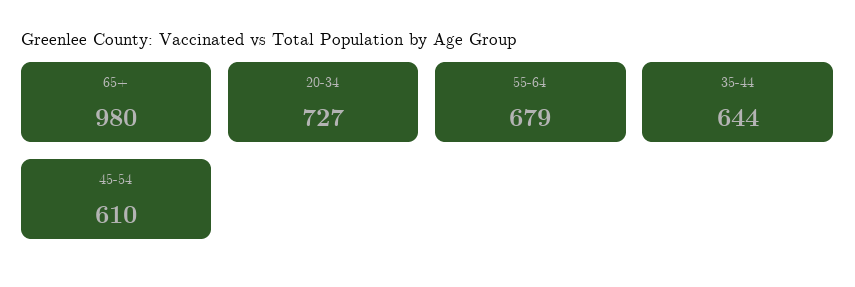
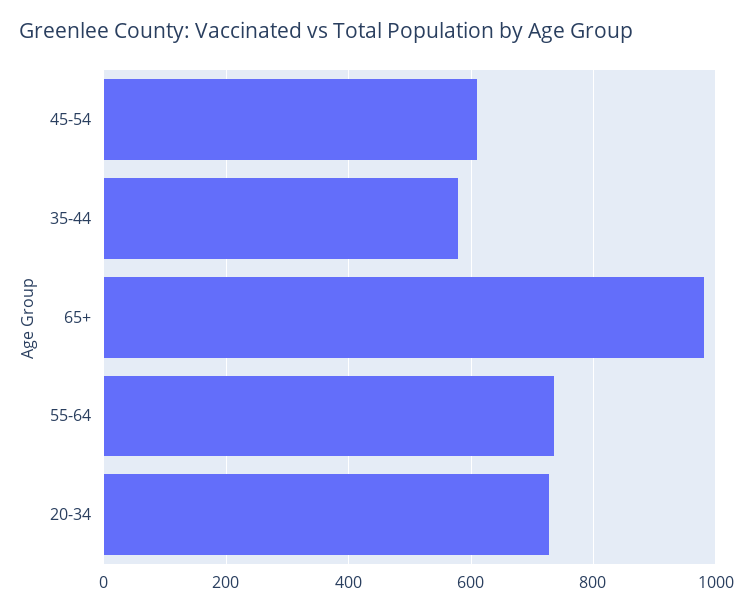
55-64: 679 -> 740
35-44: 644 -> 580

